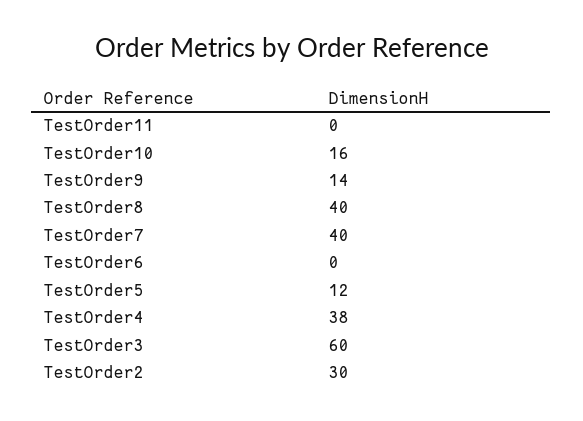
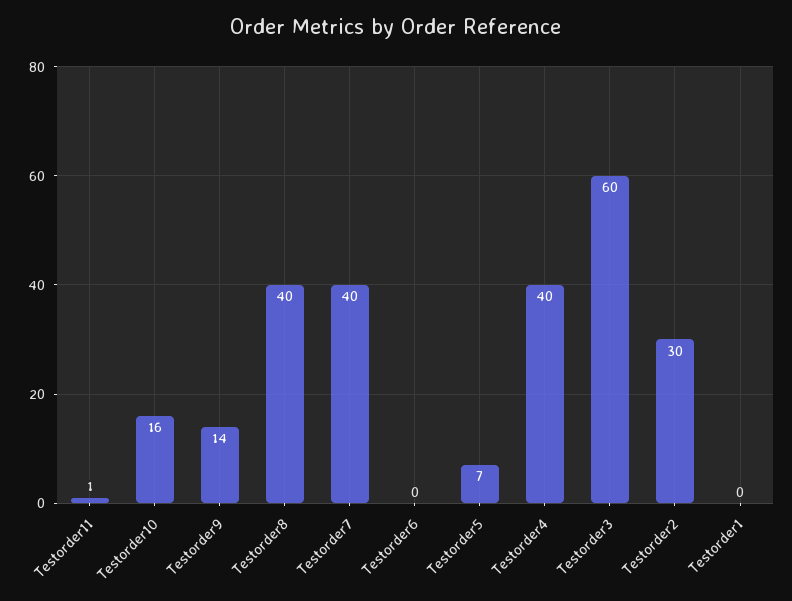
TestOrder11: 0 -> 1
TestOrder5: 12 -> 7
TestOrder4: 38 -> 40
Testorder1: none -> 0

